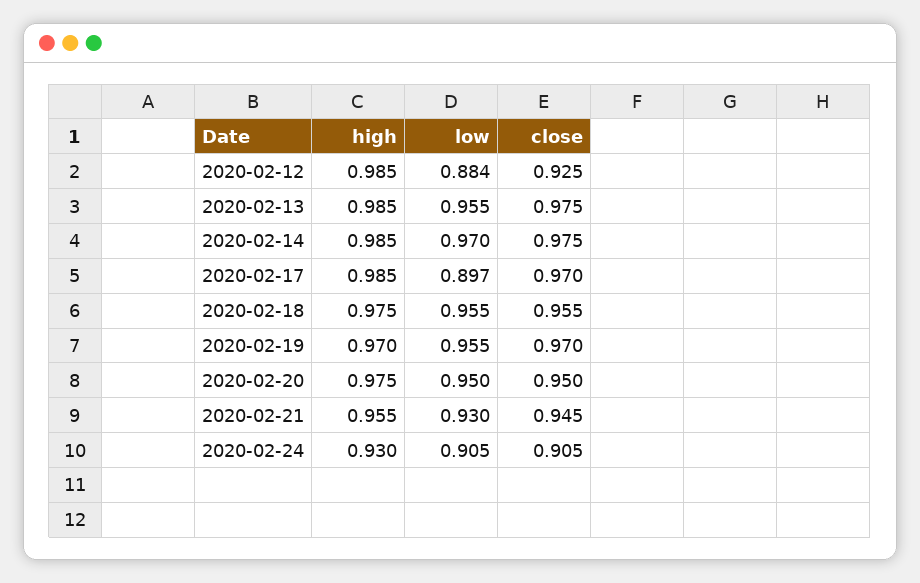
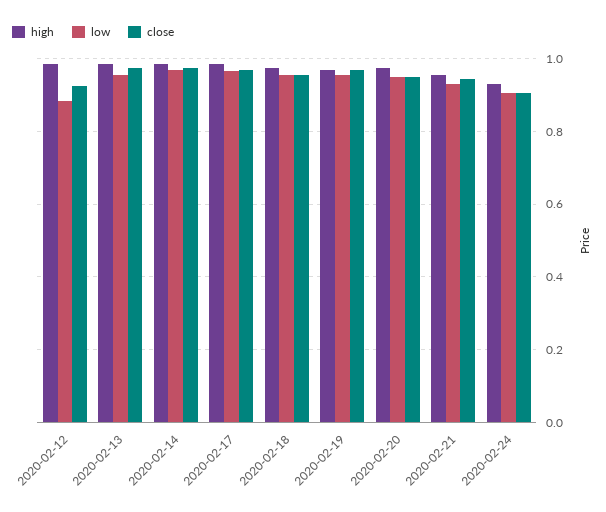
low, 2020-02-17: 0.897 -> 0.96

